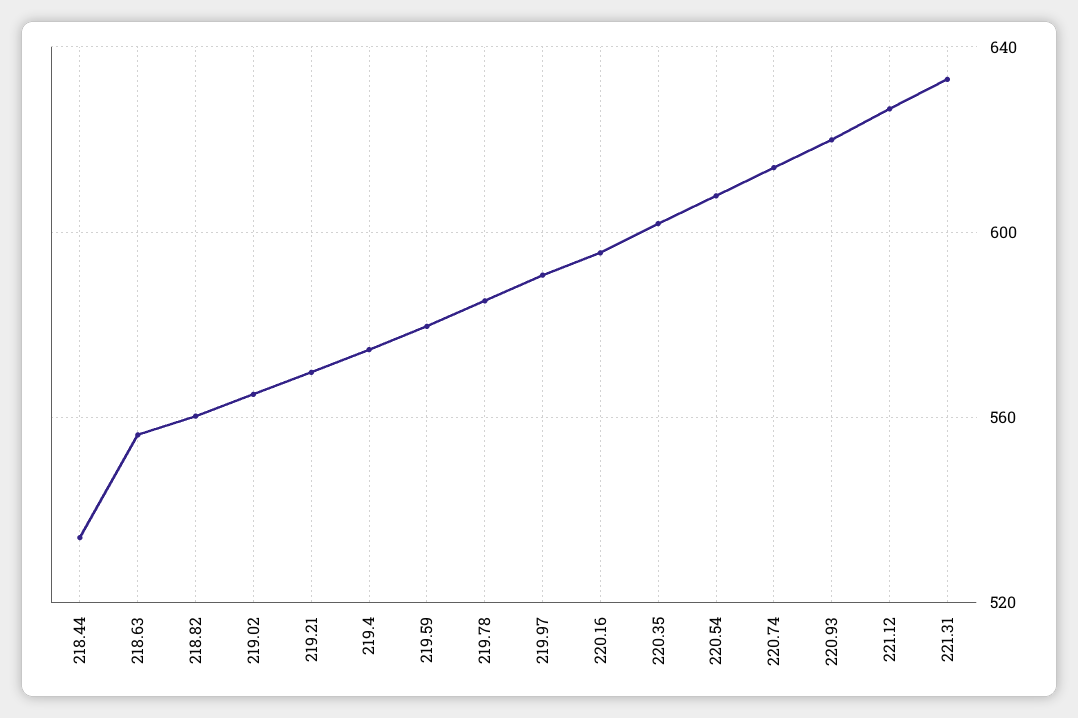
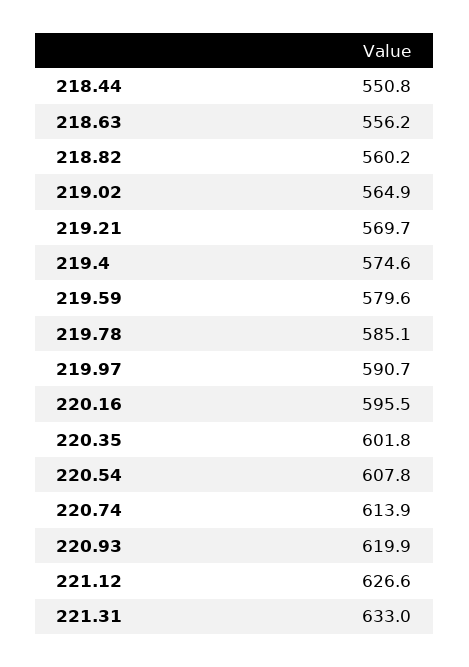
218.44: 535 -> 550.8

